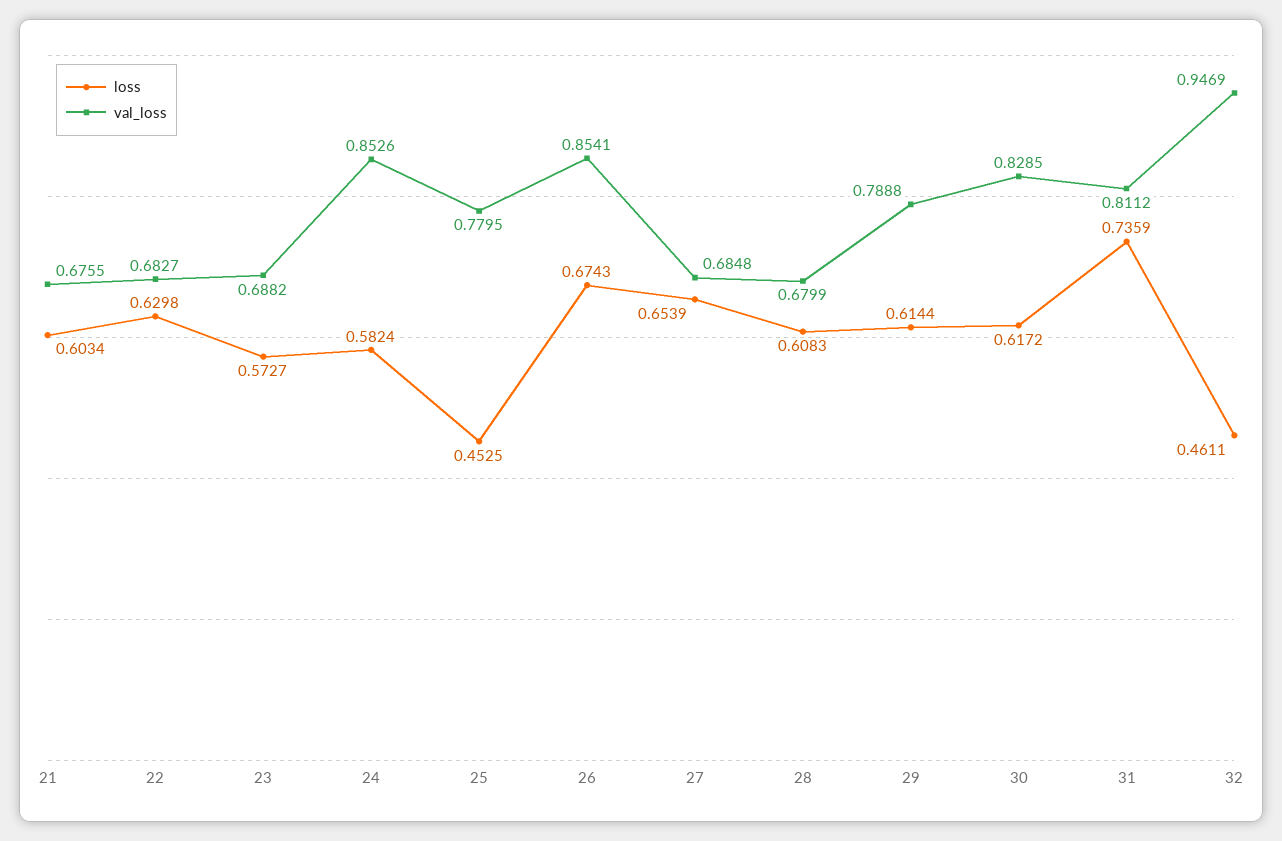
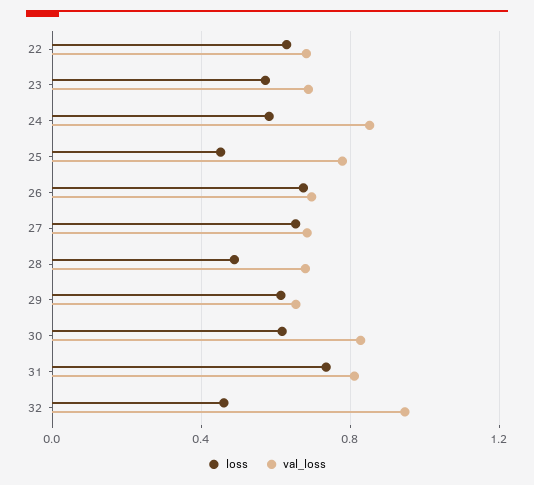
loss, 21: 0.6034 -> none
val_loss, 21: 0.6755 -> none
val_loss, 26: 0.8541 -> 0.7
loss, 28: 0.6083 -> 0.5
val_loss, 29: 0.7888 -> 0.65

